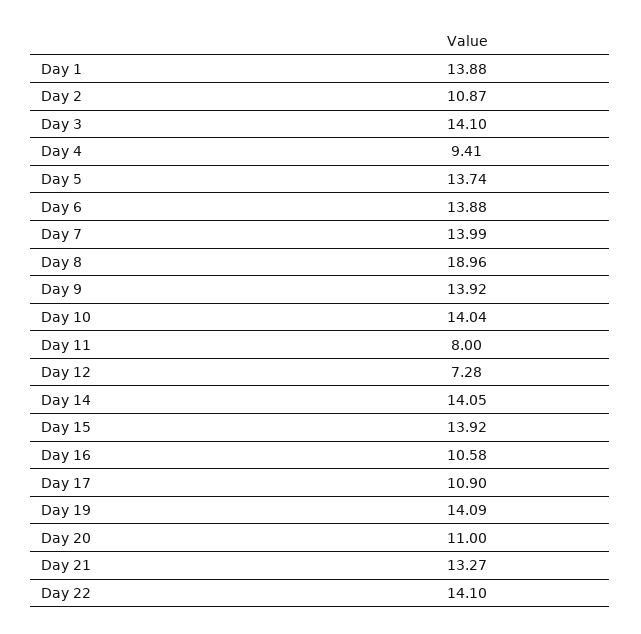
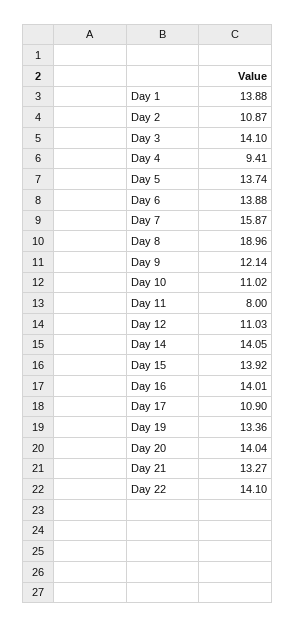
Day 7: 13.99 -> 15.87
Day 9: 13.92 -> 12.14
Day 10: 14.04 -> 11.02
Day 12: 7.28 -> 11.03
Day 16: 10.58 -> 14.01
Day 19: 14.09 -> 13.36
Day 20: 11 -> 14.04

